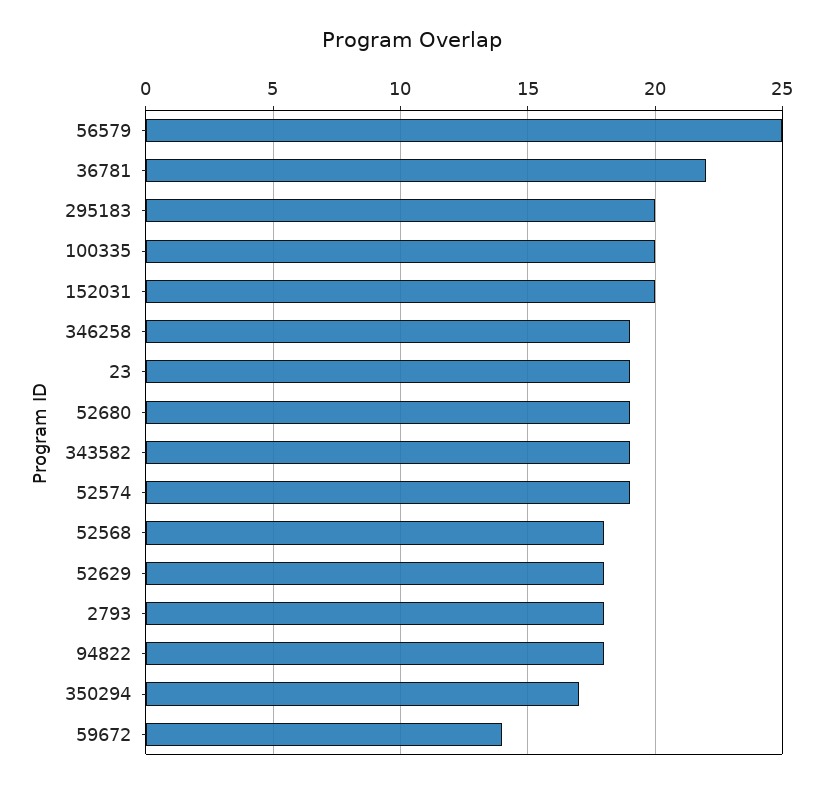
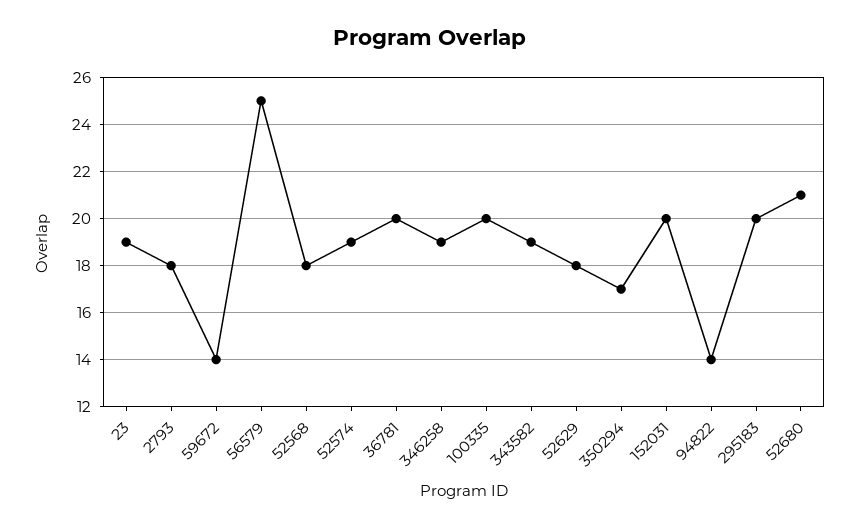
36781: 22 -> 20
52680: 19 -> 21
94822: 18 -> 14

